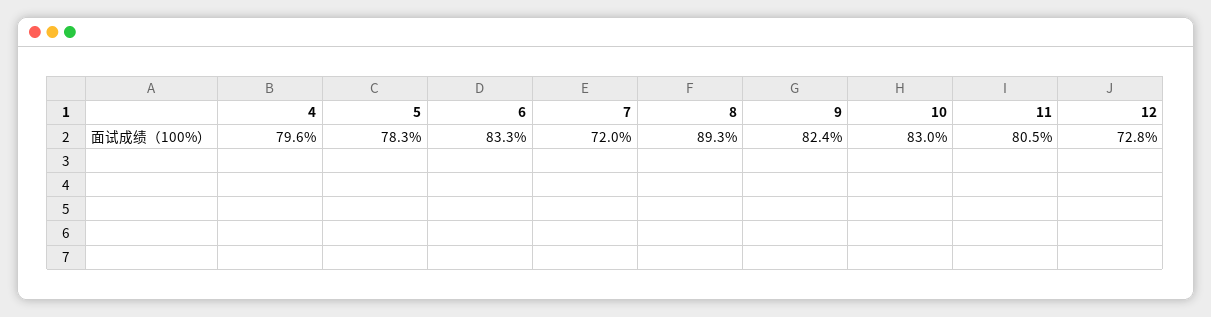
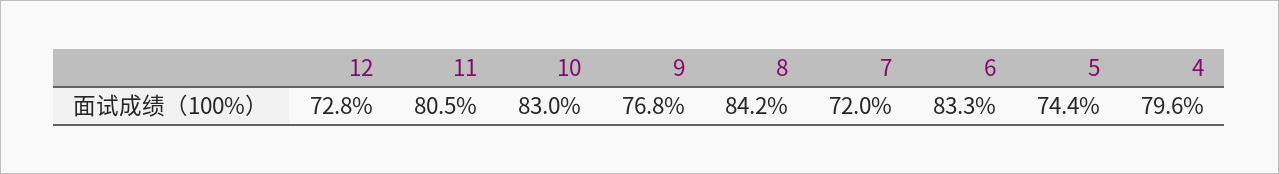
5: 78.3 -> 74.4
8: 89.3 -> 84.2
9: 82.4 -> 76.8

